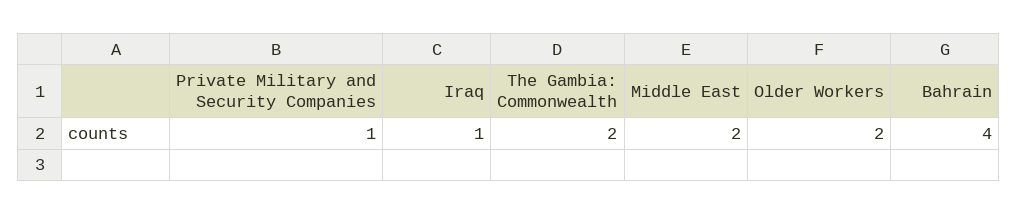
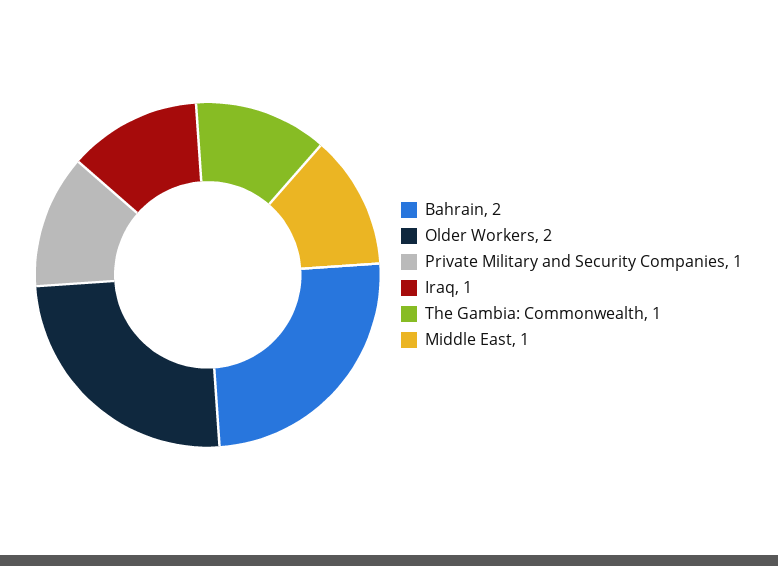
The Gambia: Commonwealth: 2 -> 1
Middle East: 2 -> 1
Bahrain: 4 -> 2

